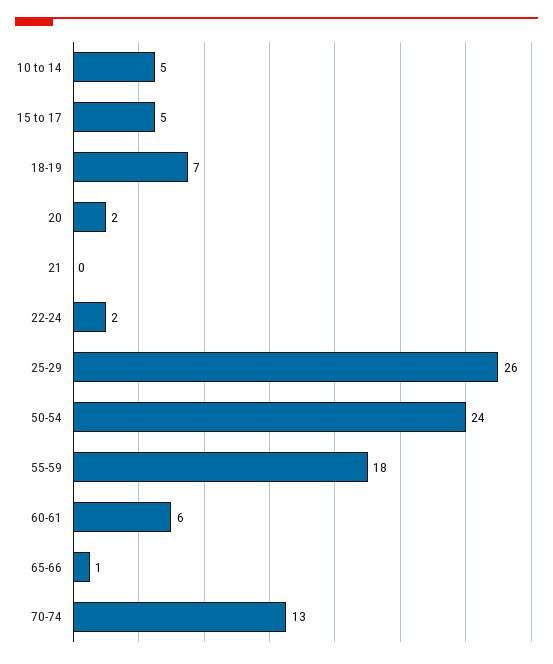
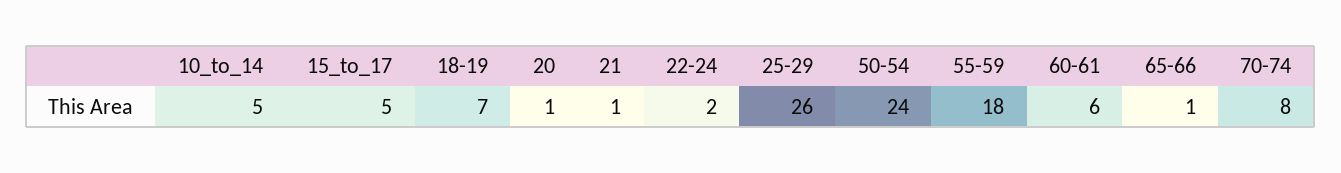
20: 2 -> 1
21: 0 -> 1
70-74: 13 -> 8

